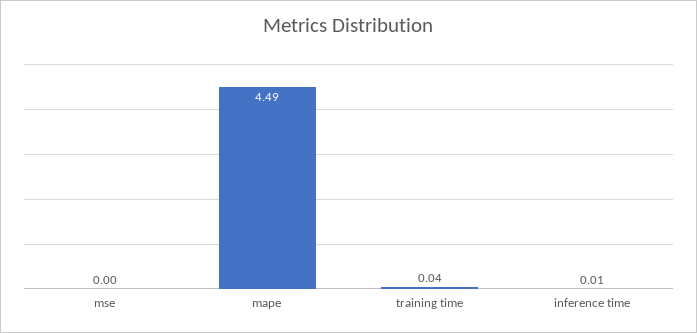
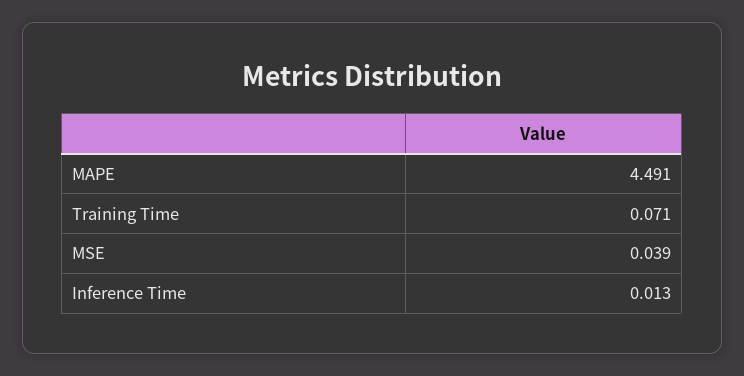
mse: 0 -> 0.039
training time: 0.04 -> 0.071

